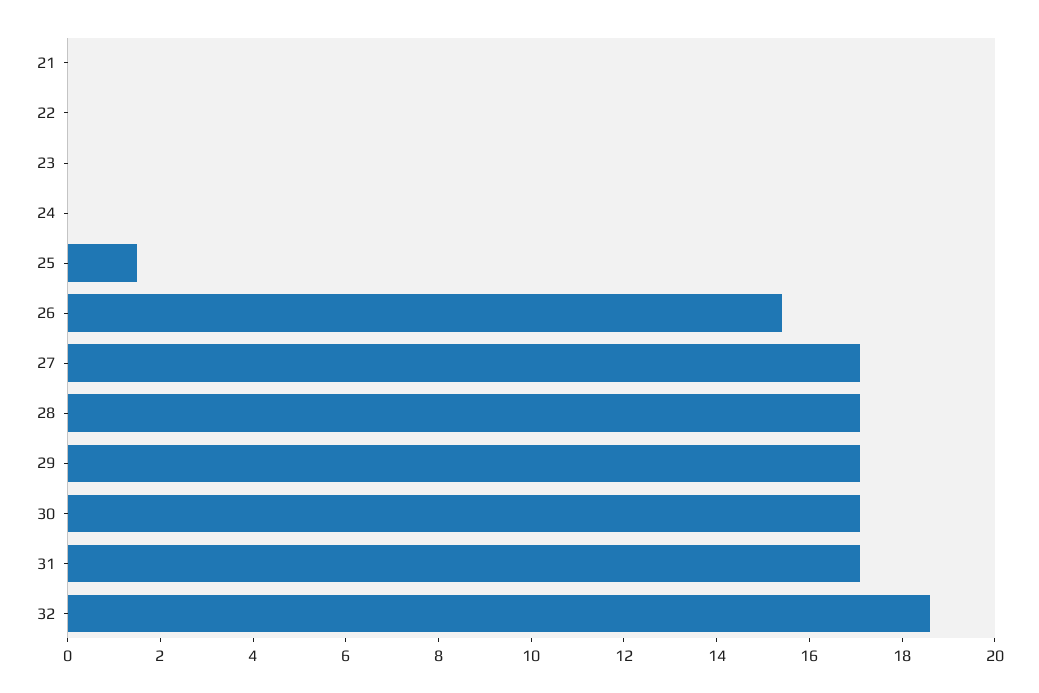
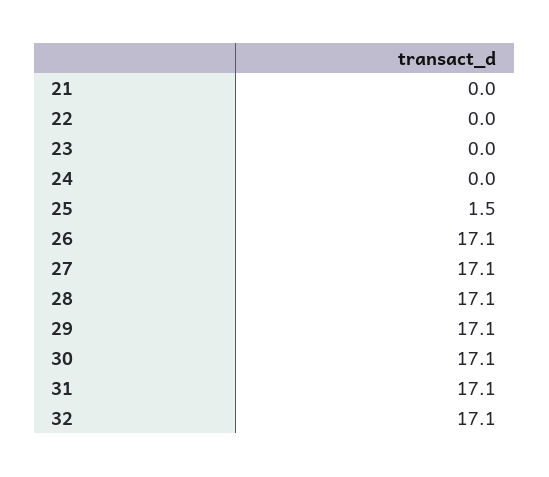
26: 15.5 -> 17.1
32: 18.5 -> 17.1

